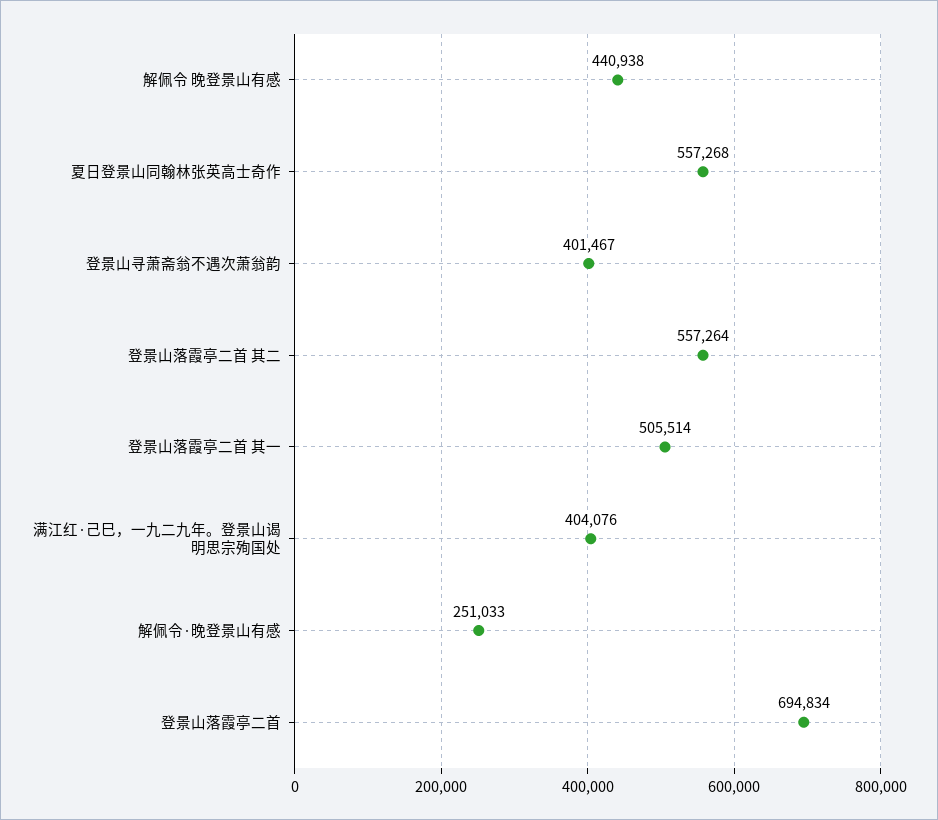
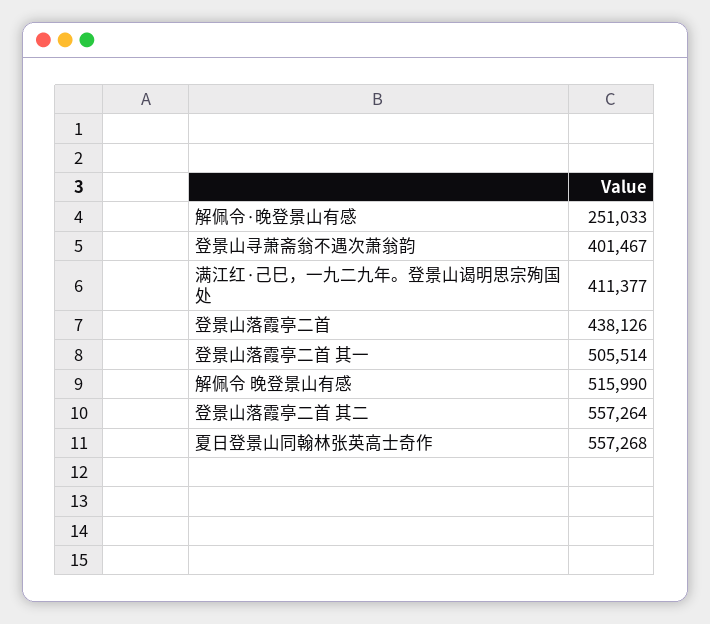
解佩令 晚登景山有感: 440938 -> 515990
满江红·己巳，一九二九年。登景山谒明思宗殉国处: 404076 -> 411377
登景山落霞亭二首: 694834 -> 438126

